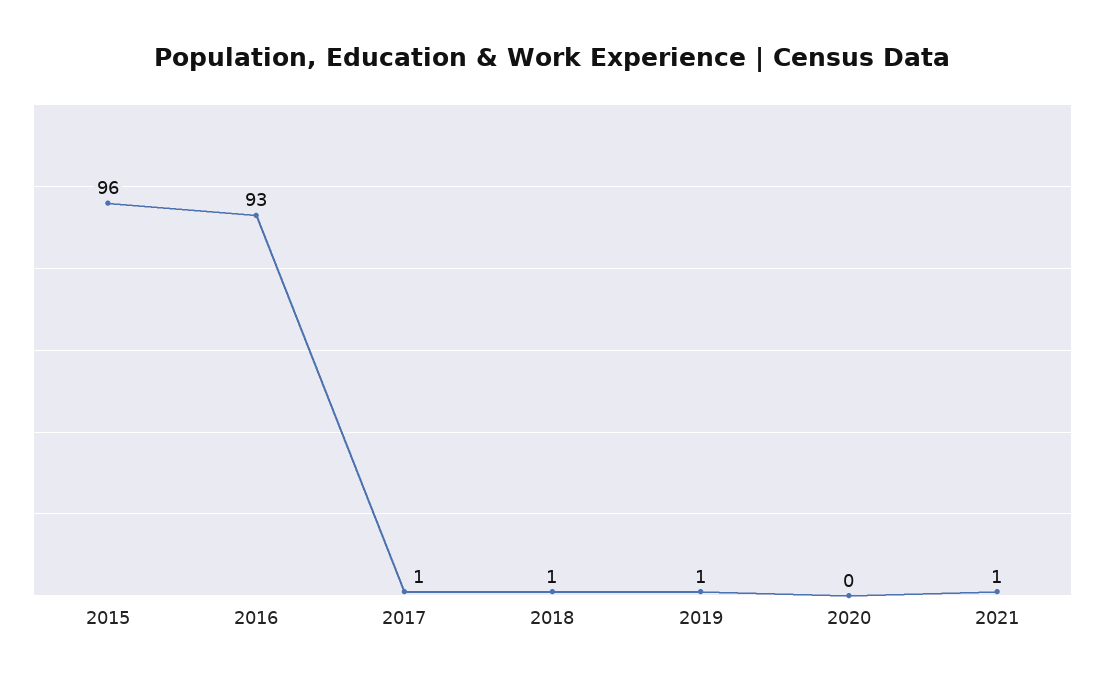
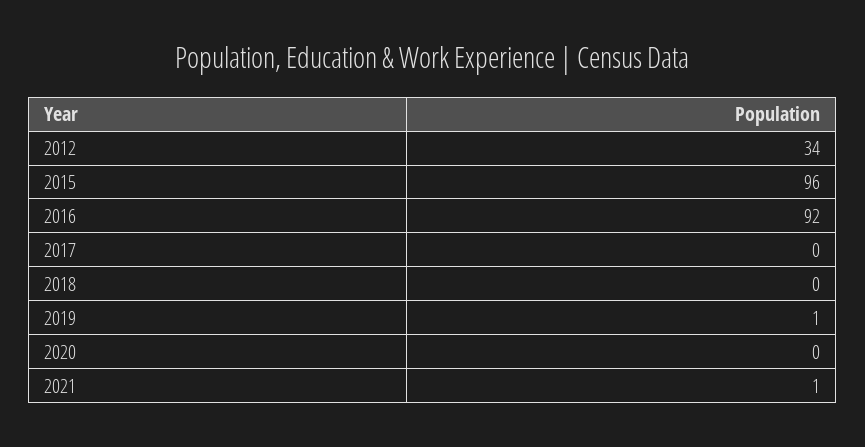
2016: 93 -> 92
2017: 1 -> 0
2018: 1 -> 0
2012: none -> 34

